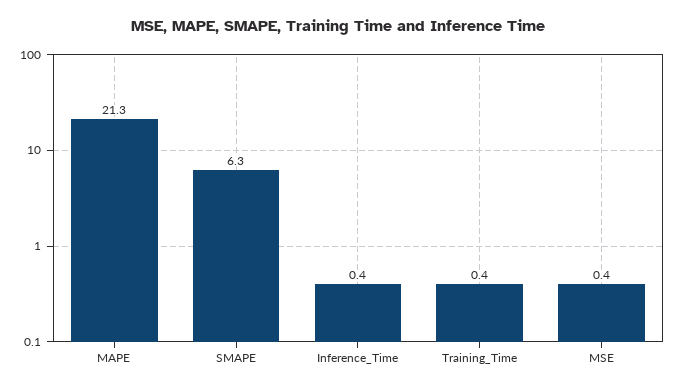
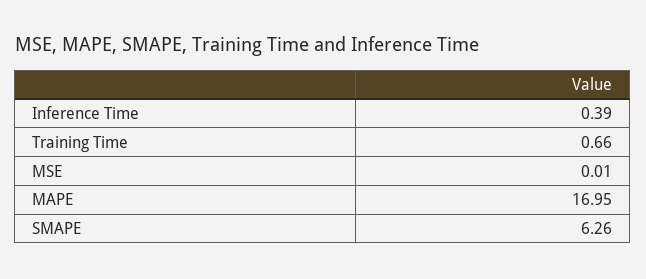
MAPE: 21.3 -> 16.95
Training_Time: 0.4 -> 0.66
MSE: 0.4 -> 0.01

